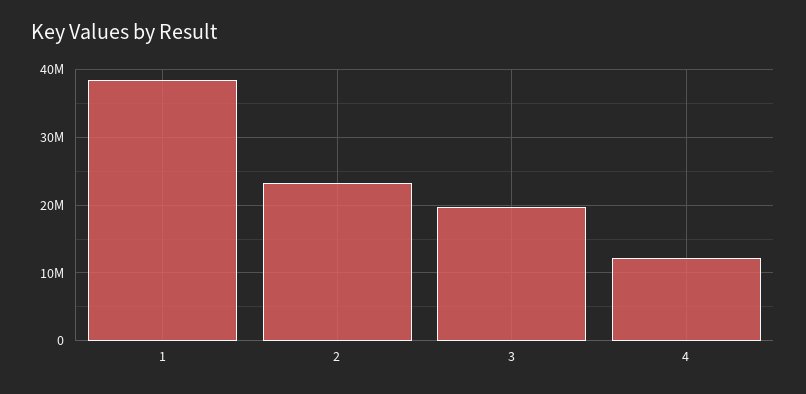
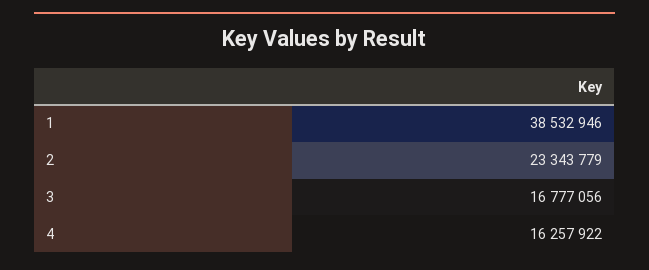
3: 20000000 -> 16777056
4: 12000000 -> 16257922

